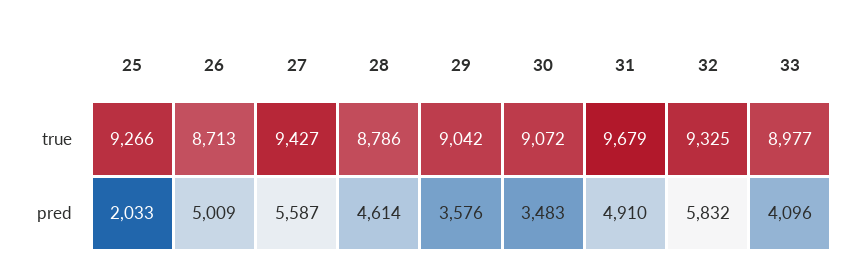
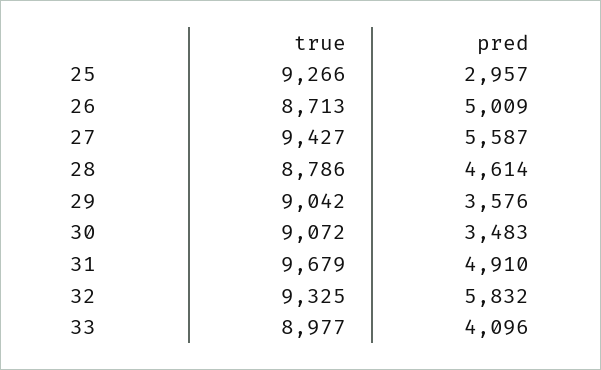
25, pred: 2033 -> 2957

